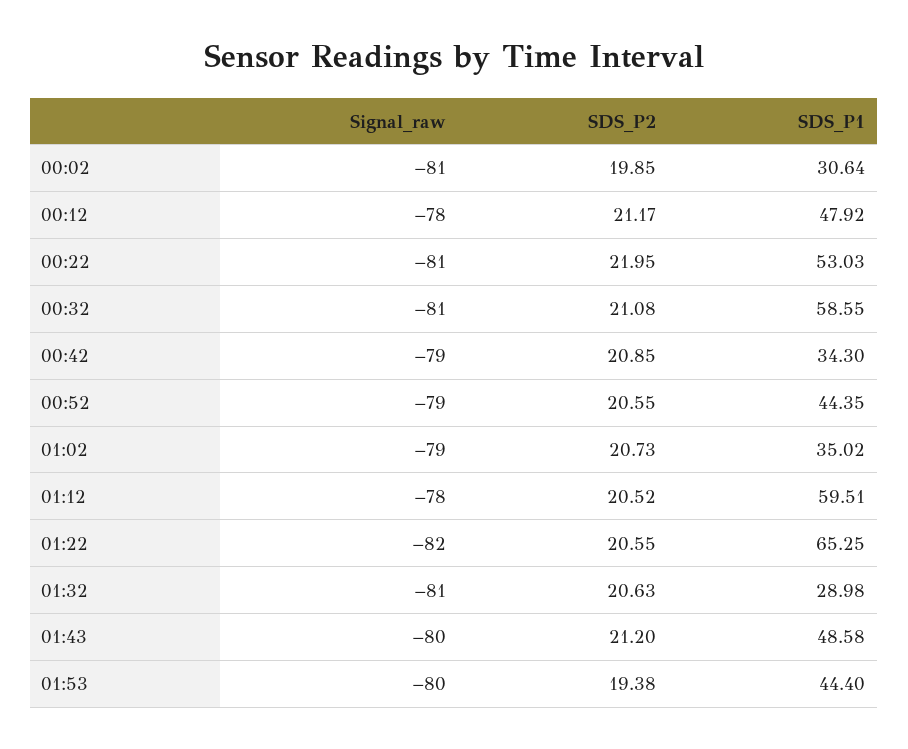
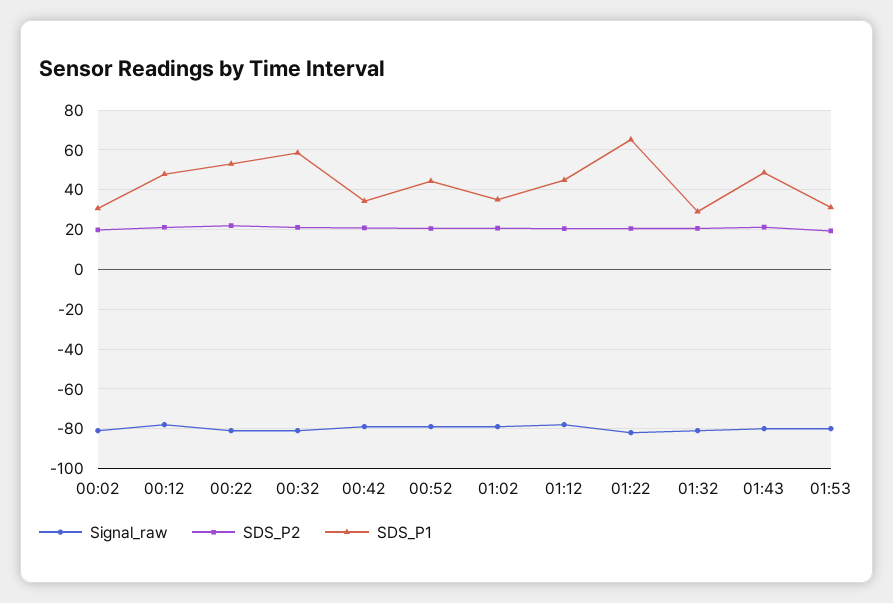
SDS_P1, 01:12: 59.51 -> 45
SDS_P1, 01:53: 44.4 -> 30

